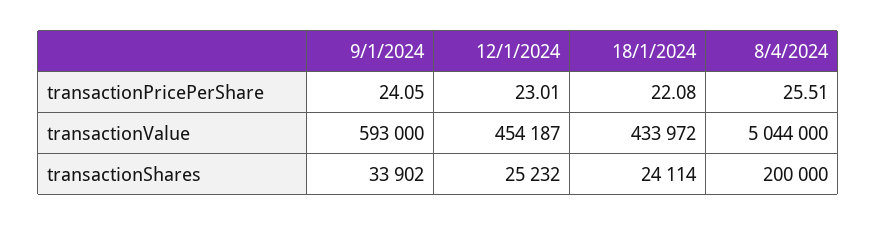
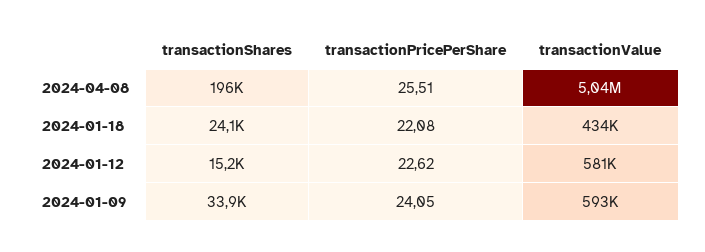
12/1/2024, transactionPricePerShare: 23.01 -> 22.62
12/1/2024, transactionValue: 454187 -> 581000
12/1/2024, transactionShares: 25232 -> 15200
8/4/2024, transactionShares: 200000 -> 196000

